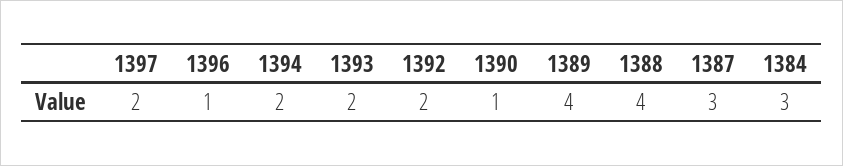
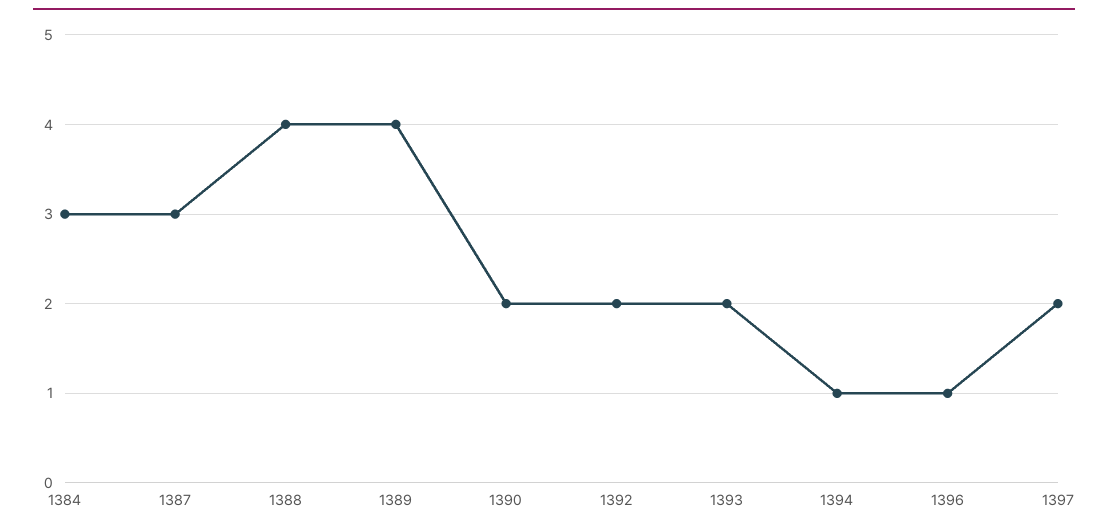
1394: 2 -> 1
1390: 1 -> 2

